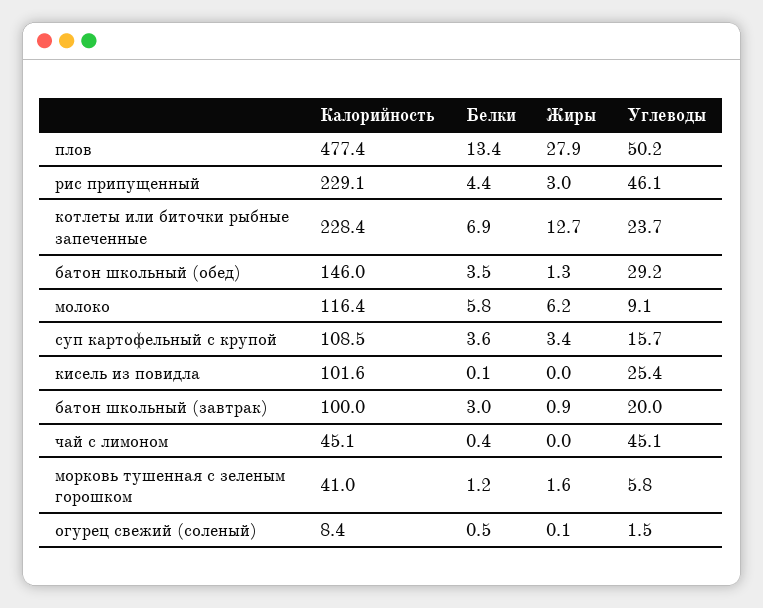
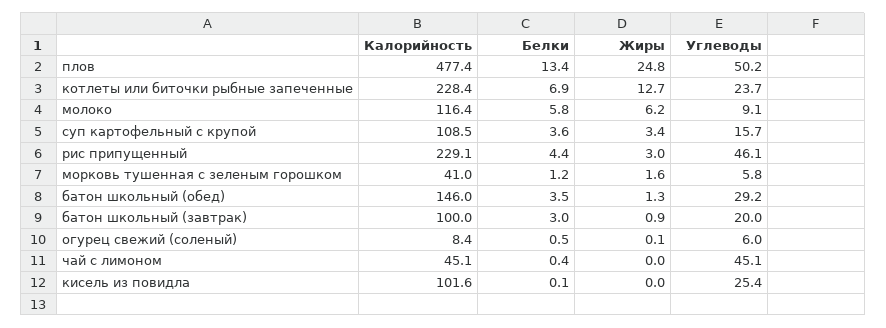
Жиры, плов: 27.9 -> 24.8
Углеводы, огурец свежий (соленый): 1.5 -> 6

